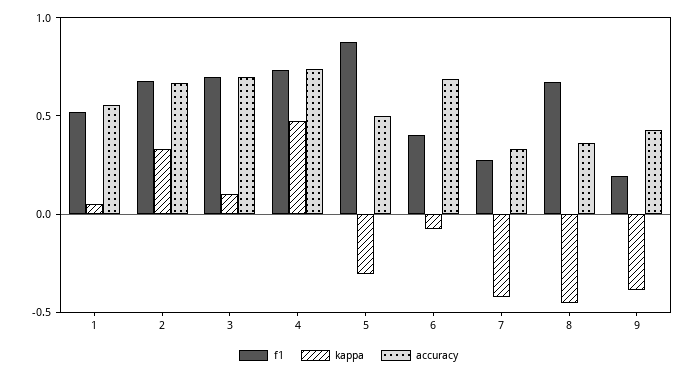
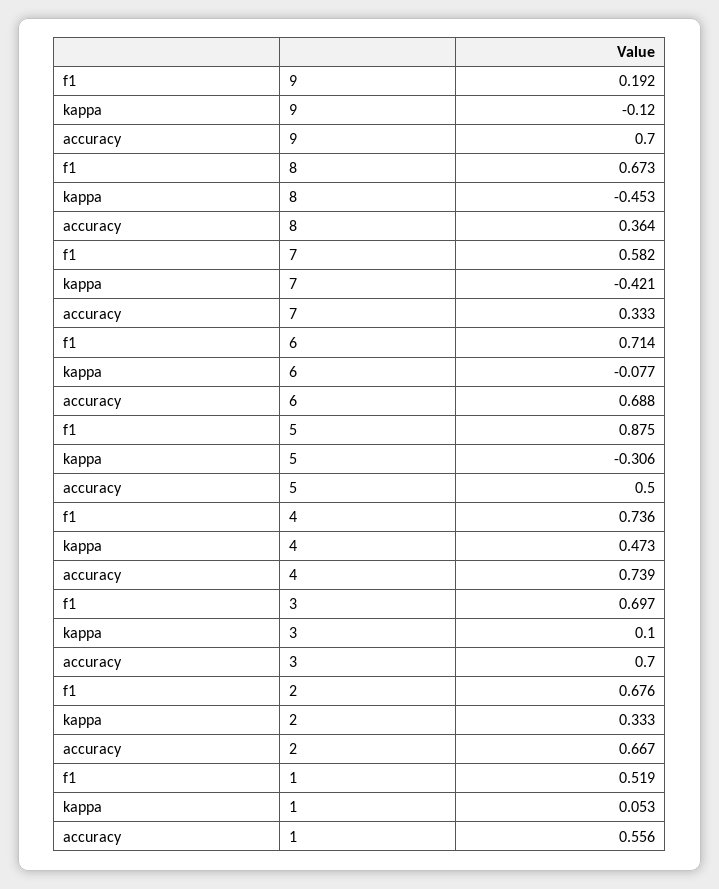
f1, 6: 0.4 -> 0.714
f1, 7: 0.3 -> 0.582
kappa, 9: -0.4 -> -0.12
accuracy, 9: 0.4 -> 0.7

